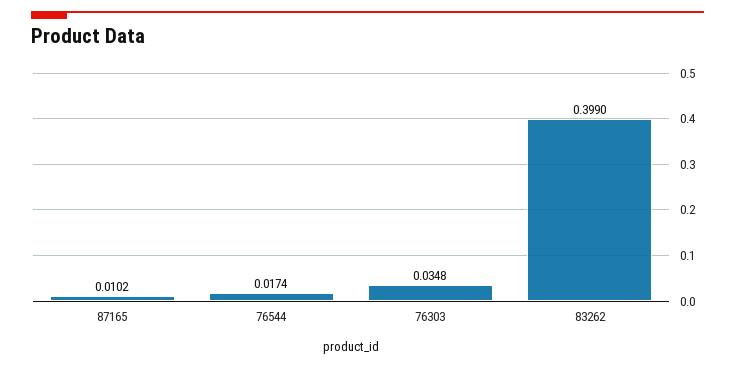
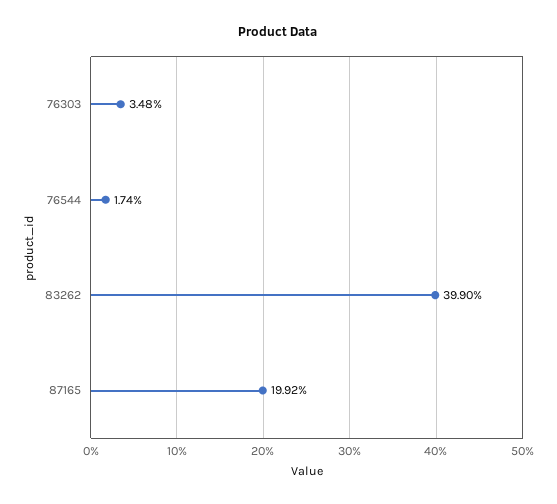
87165: 0.0102 -> 0.1992

